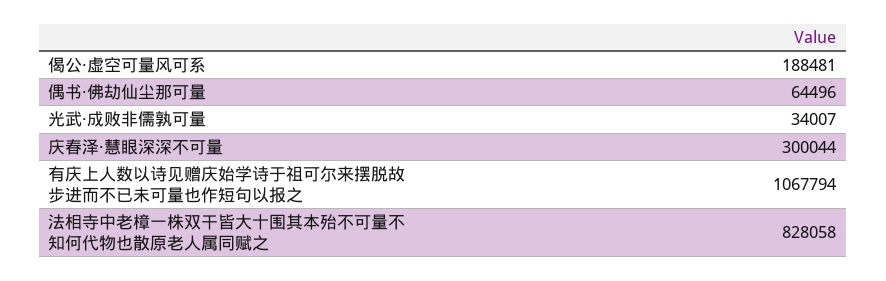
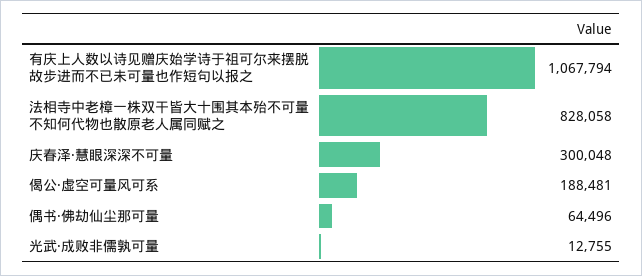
光武·成败非儒孰可量: 34007 -> 12755
庆春泽·慧眼深深不可量: 300044 -> 300048

